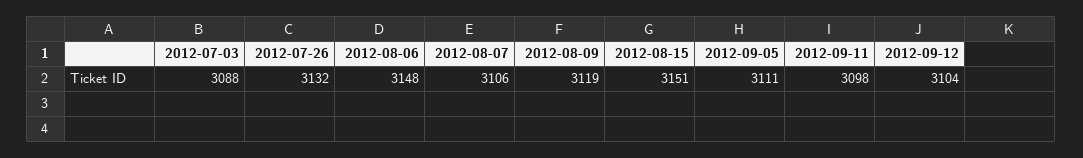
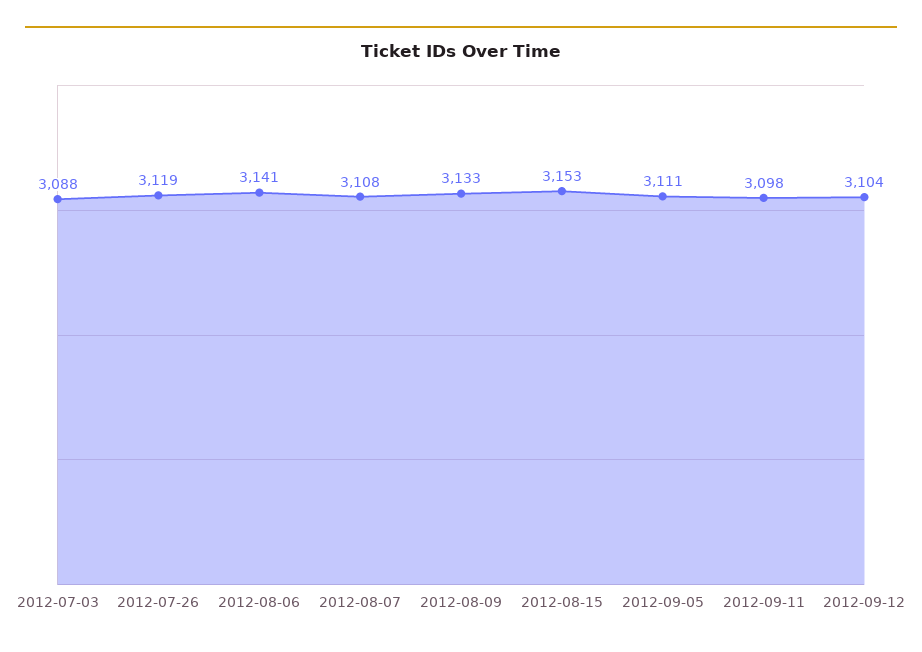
2012-07-26: 3132 -> 3119
2012-08-06: 3148 -> 3141
2012-08-07: 3106 -> 3108
2012-08-09: 3119 -> 3133
2012-08-15: 3151 -> 3153

